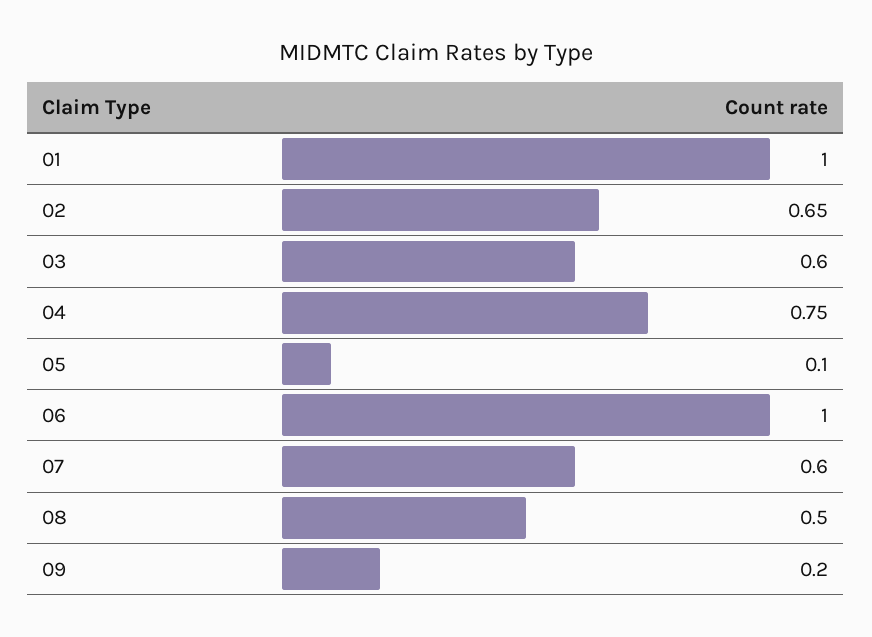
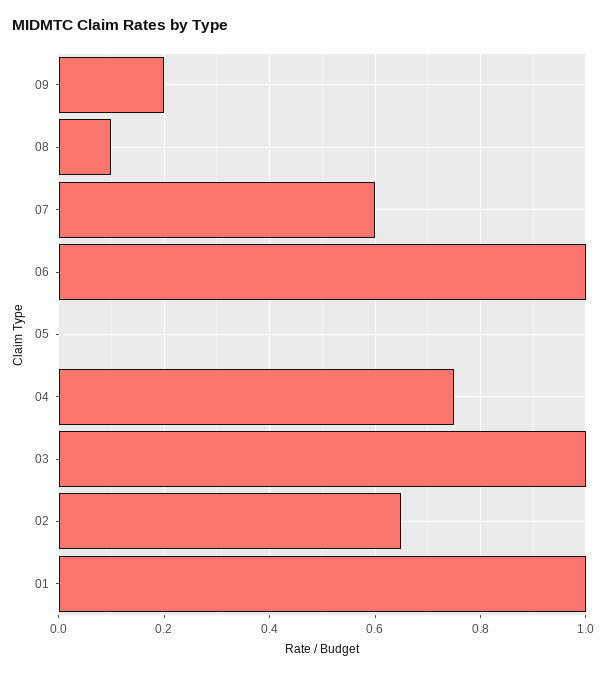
03: 0.6 -> 1
05: 0.1 -> 0
08: 0.5 -> 0.1

